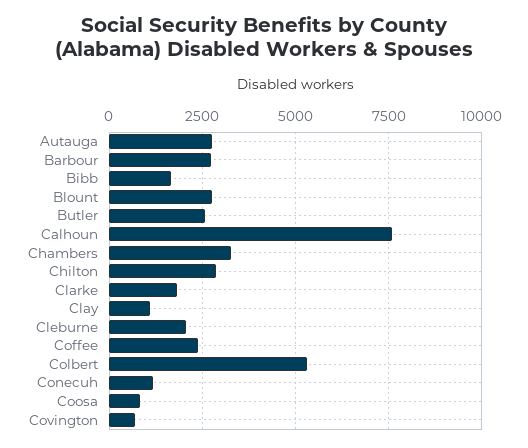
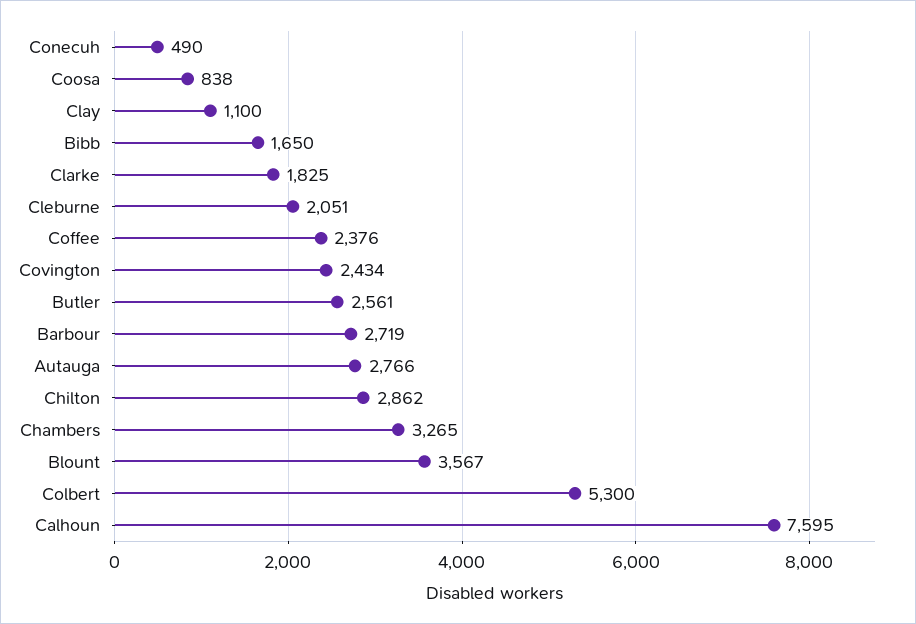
Blount: 2750 -> 3567
Conecuh: 1250 -> 490
Covington: 750 -> 2434

